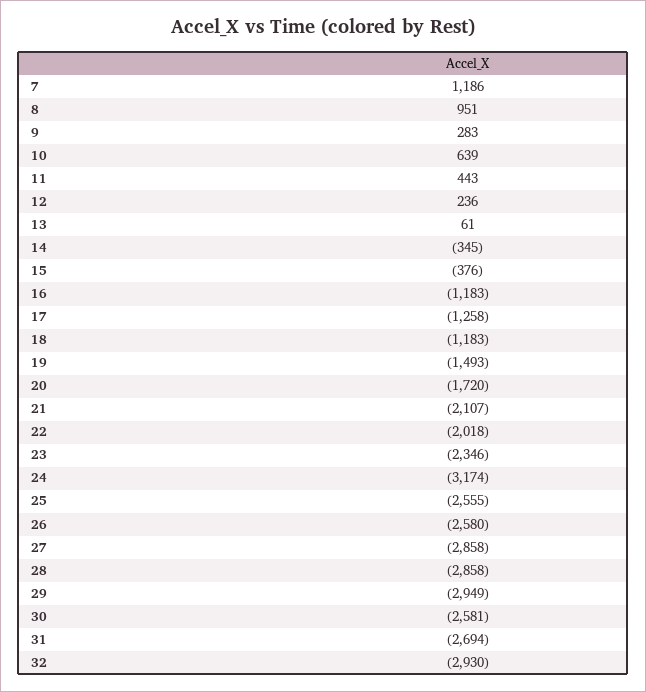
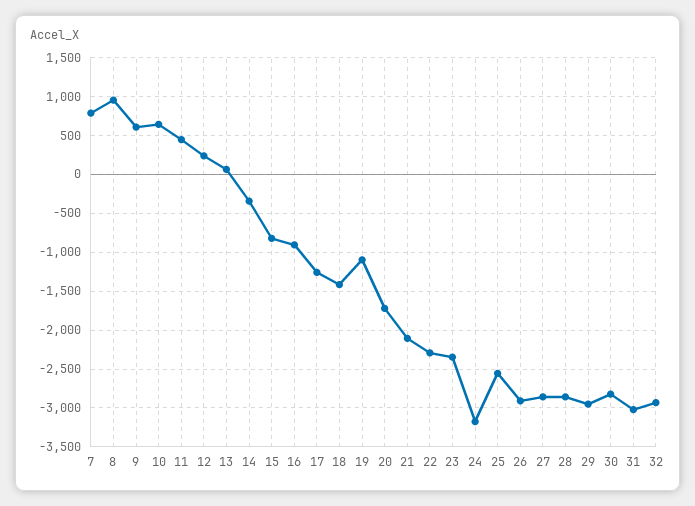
7: 1186 -> 800
9: 283 -> 600
15: -376 -> -800
16: -1183 -> -900
18: -1183 -> -1400
19: -1493 -> -1100
22: -2018 -> -2300
26: -2580 -> -2900
30: -2581 -> -2800
31: -2694 -> -3000

